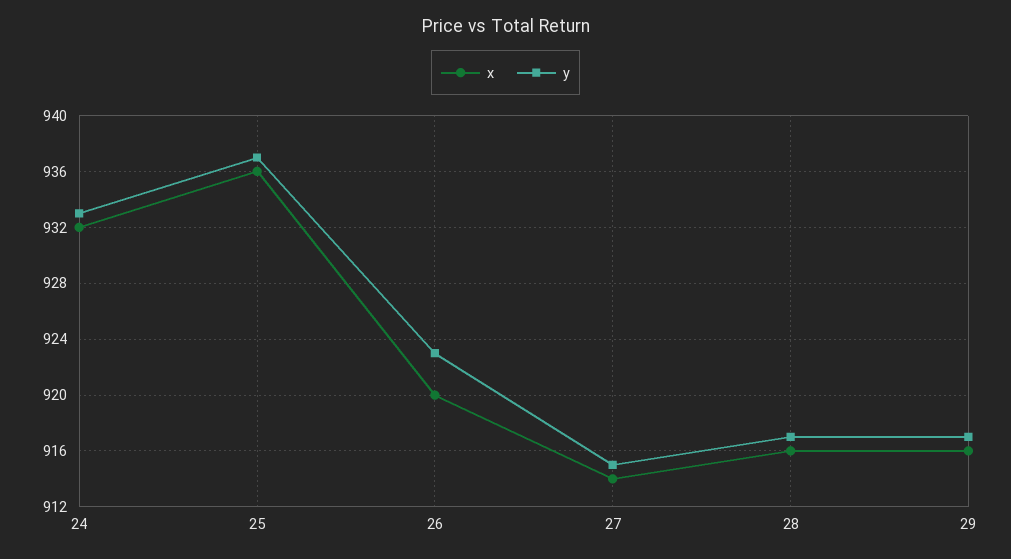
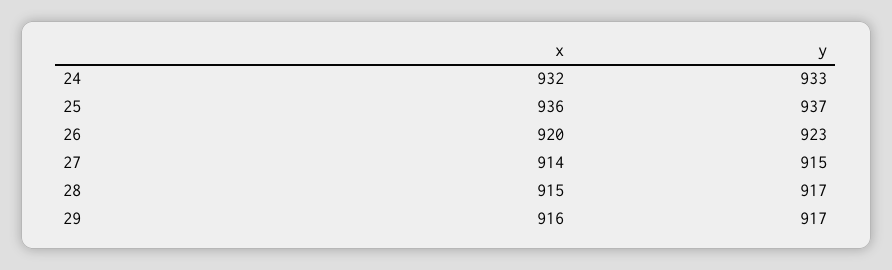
x, 28: 916 -> 915

